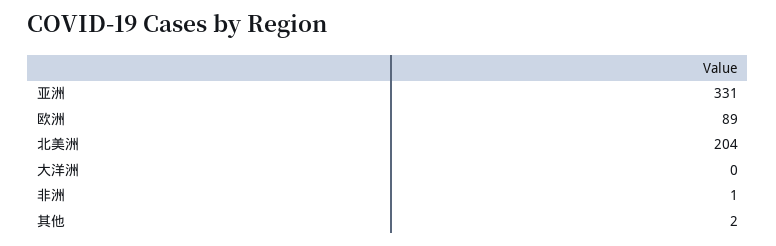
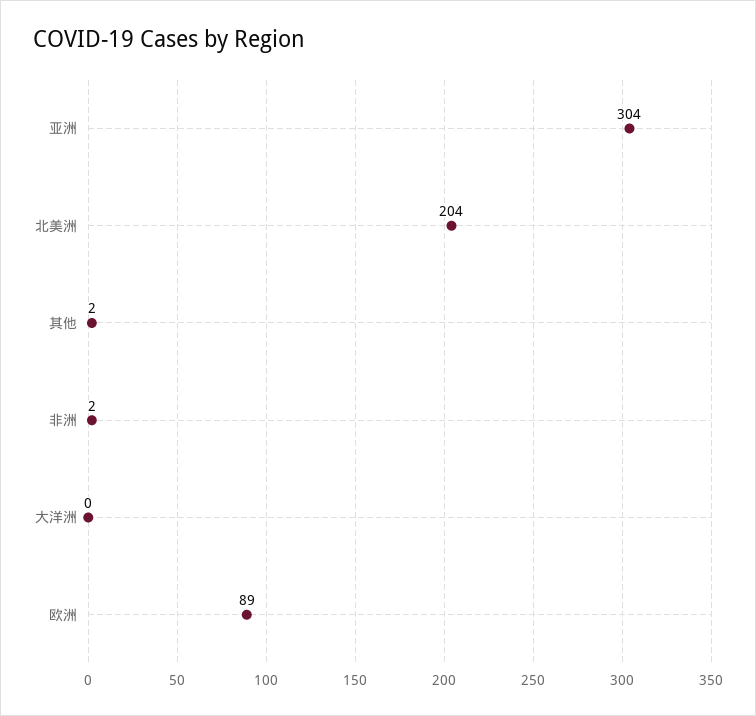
亚洲: 331 -> 304
非洲: 1 -> 2

